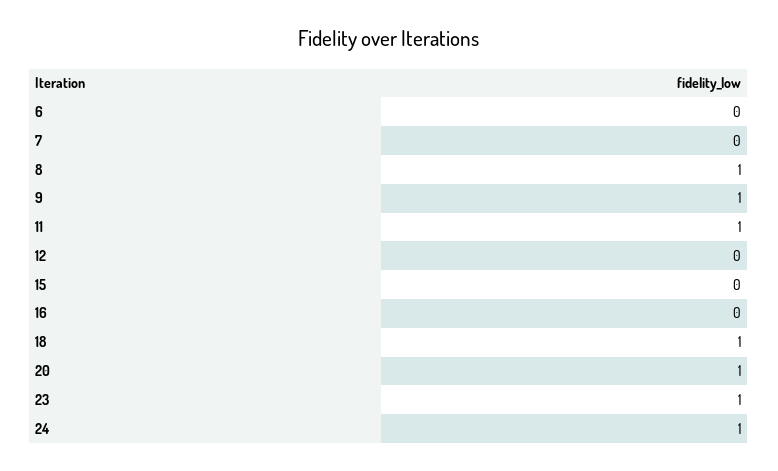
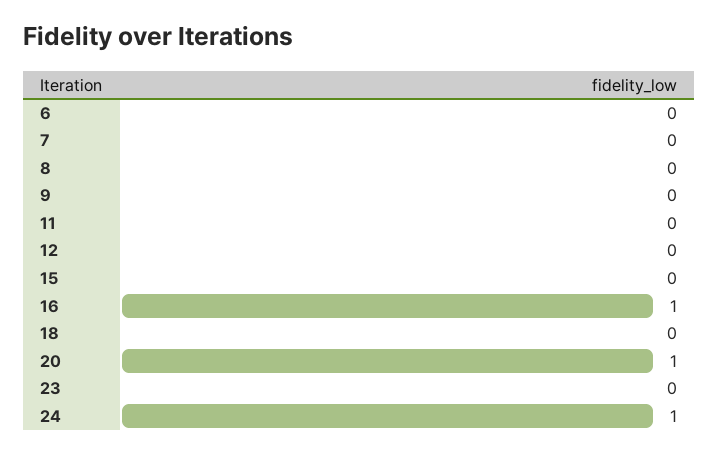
8: 1 -> 0
9: 1 -> 0
11: 1 -> 0
16: 0 -> 1
18: 1 -> 0
23: 1 -> 0

